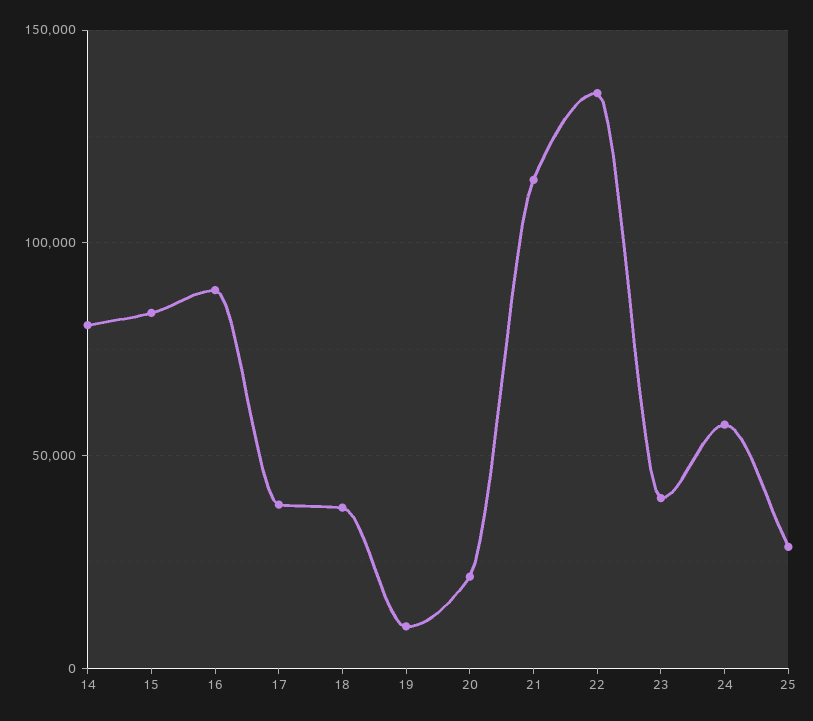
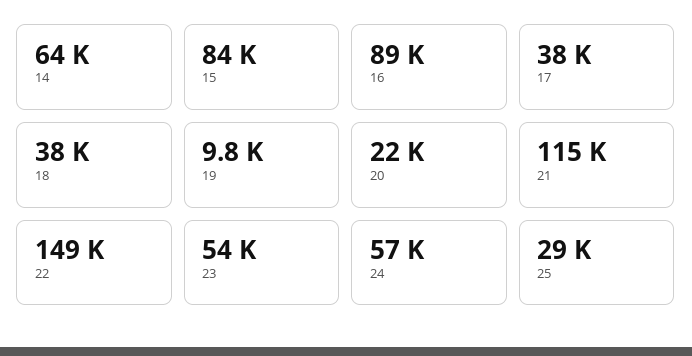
14: 80000 -> 64000
22: 135000 -> 149000
23: 40000 -> 54000

